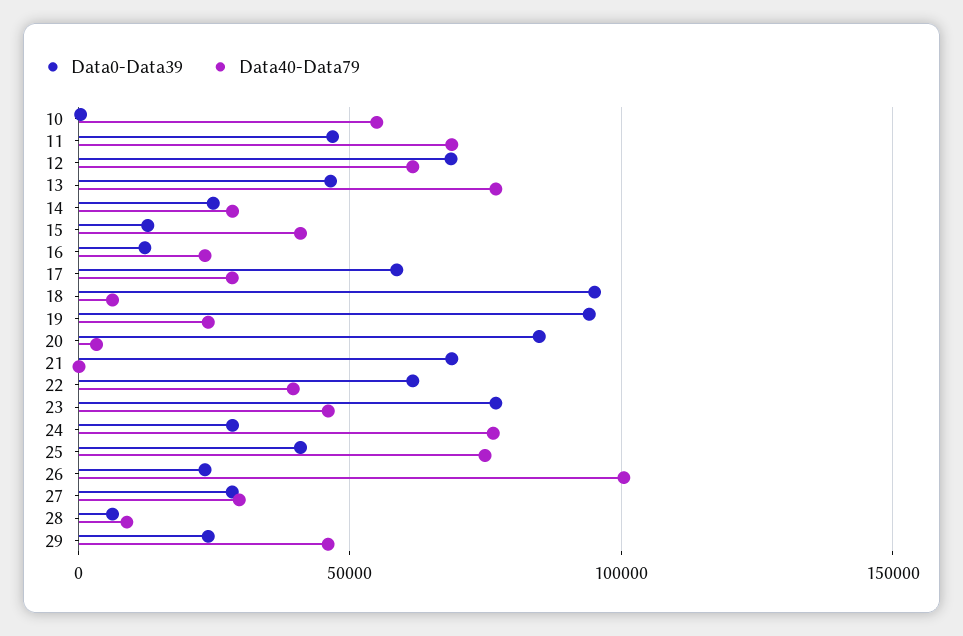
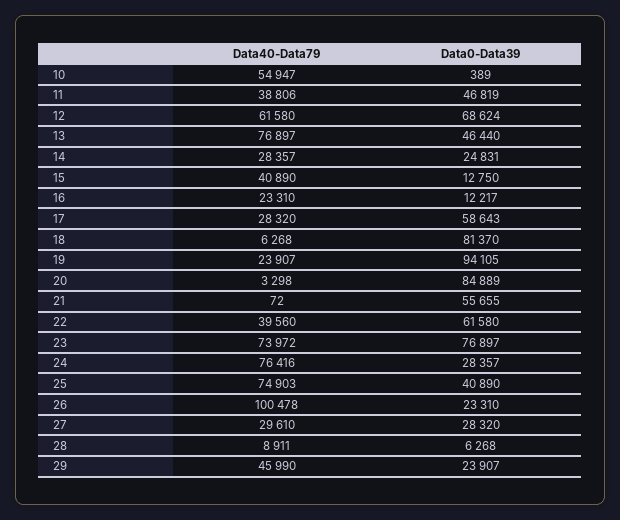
Data40-Data79, 11: 70000 -> 38806
Data0-Data39, 18: 95000 -> 81370
Data0-Data39, 21: 70000 -> 55655
Data40-Data79, 23: 45000 -> 73972

